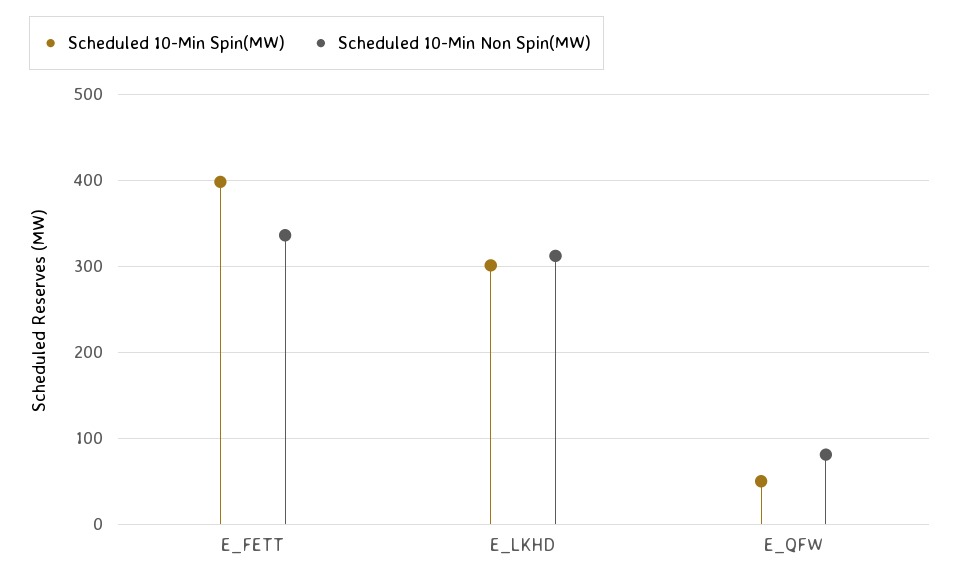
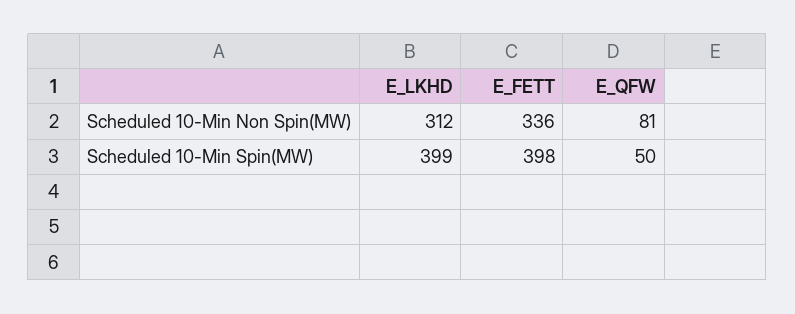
Scheduled 10-Min Spin(MW), E_LKHD: 300 -> 399

